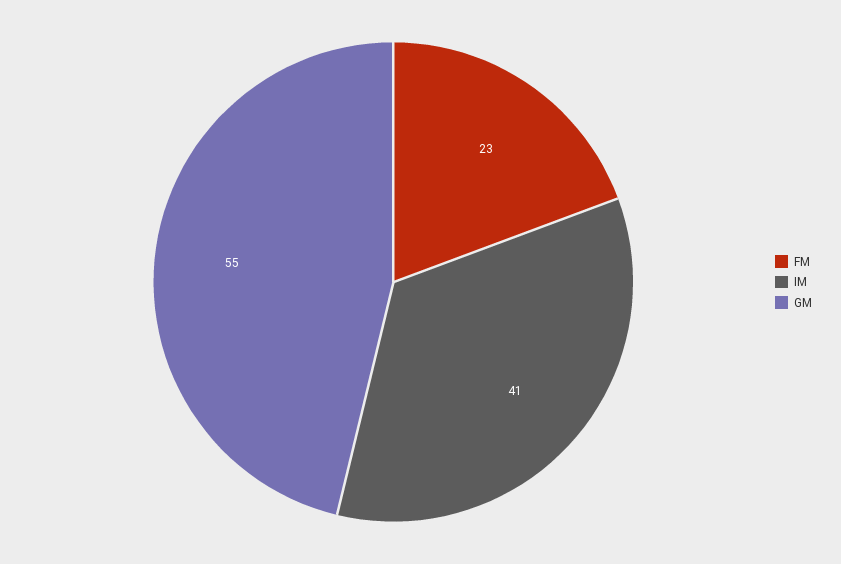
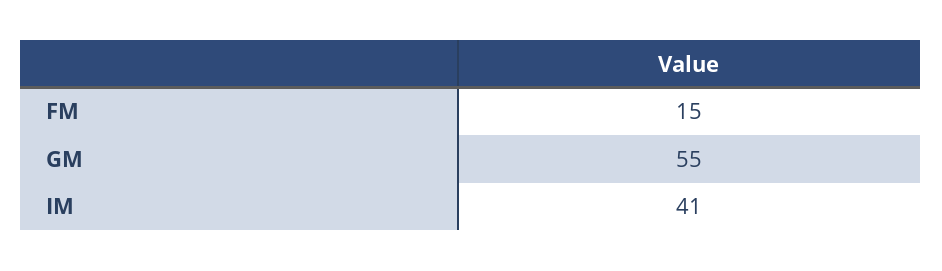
FM: 23 -> 15

